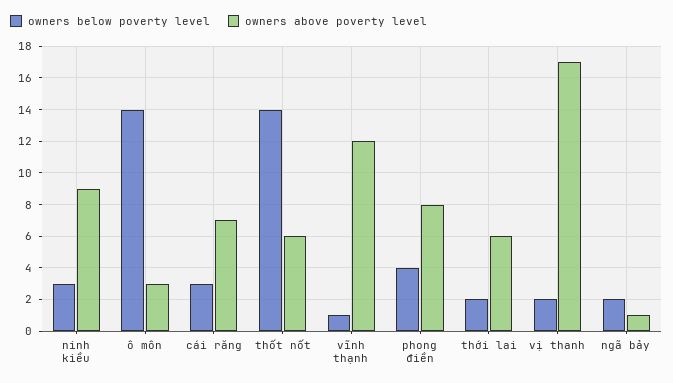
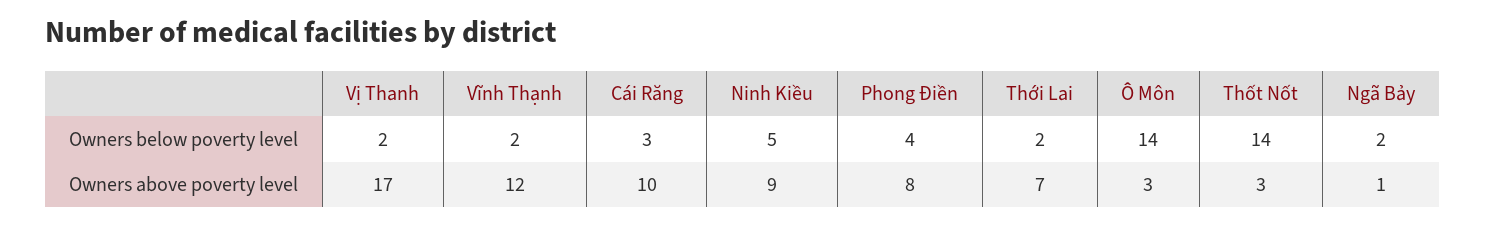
owners below poverty level, ninh kiều: 3 -> 5
owners above poverty level, cái răng: 7 -> 10
owners above poverty level, thốt nốt: 6 -> 3
owners below poverty level, vĩnh thạnh: 1 -> 2
owners above poverty level, thới lai: 6 -> 7

